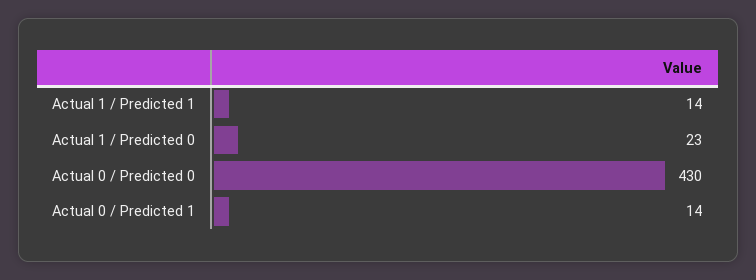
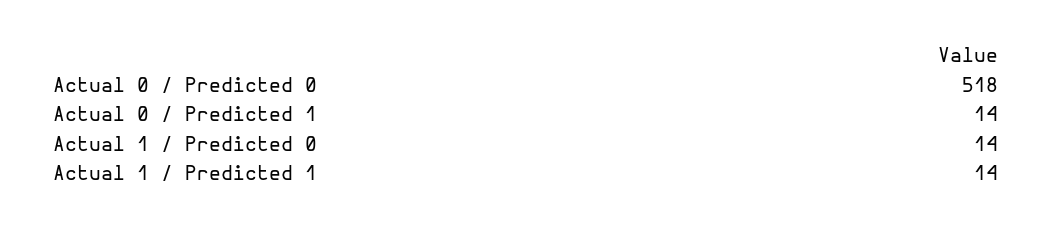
Actual 1 / Predicted 0: 23 -> 14
Actual 0 / Predicted 0: 430 -> 518

